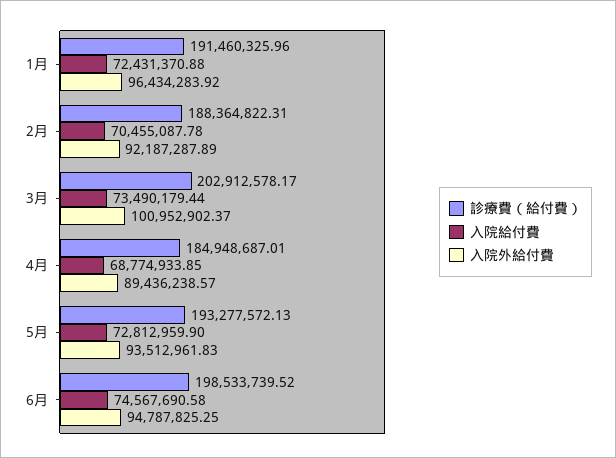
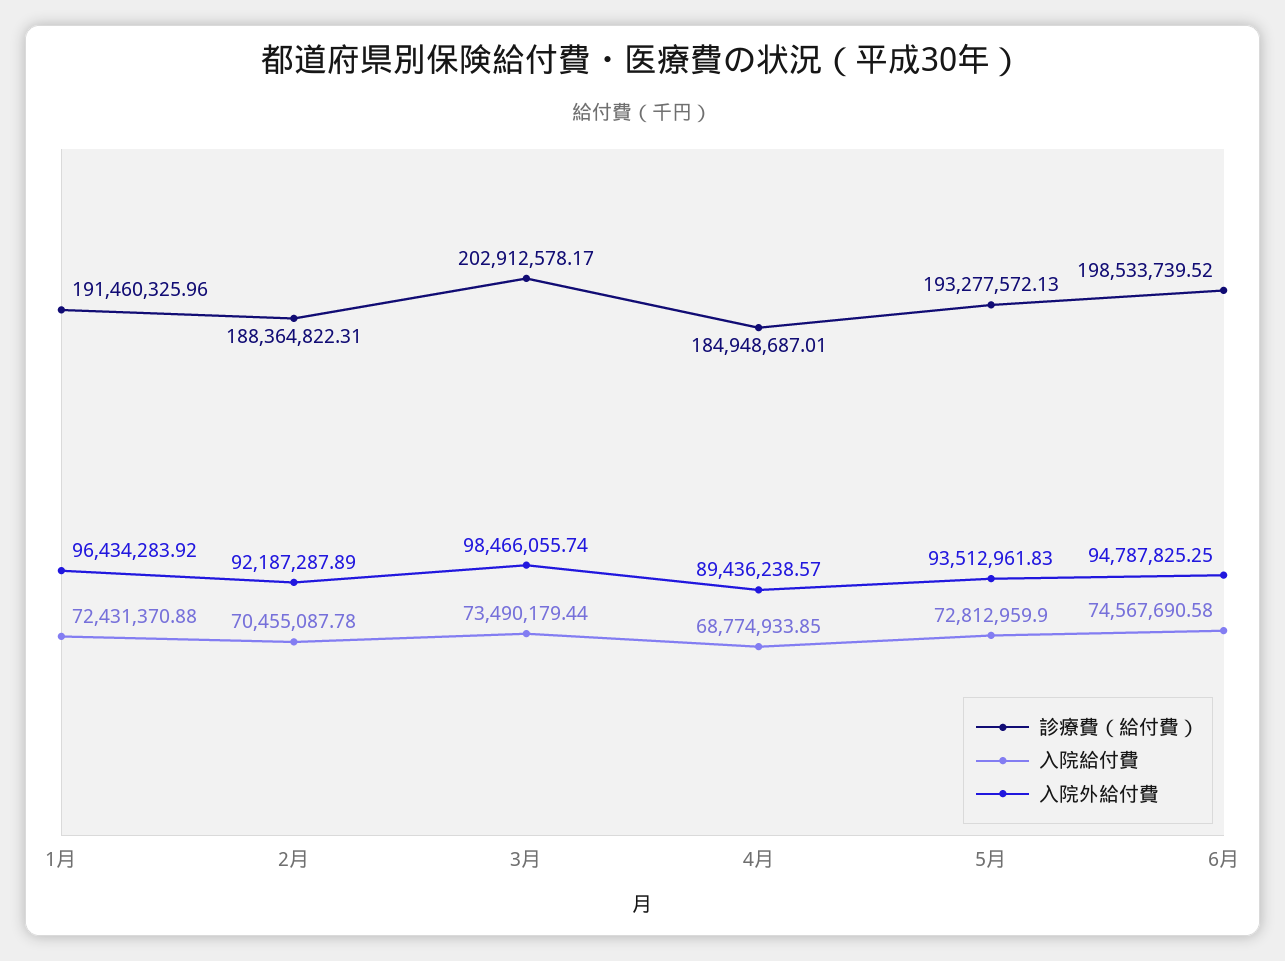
入院外給付費, 3月: 100952902.37 -> 98466055.74

